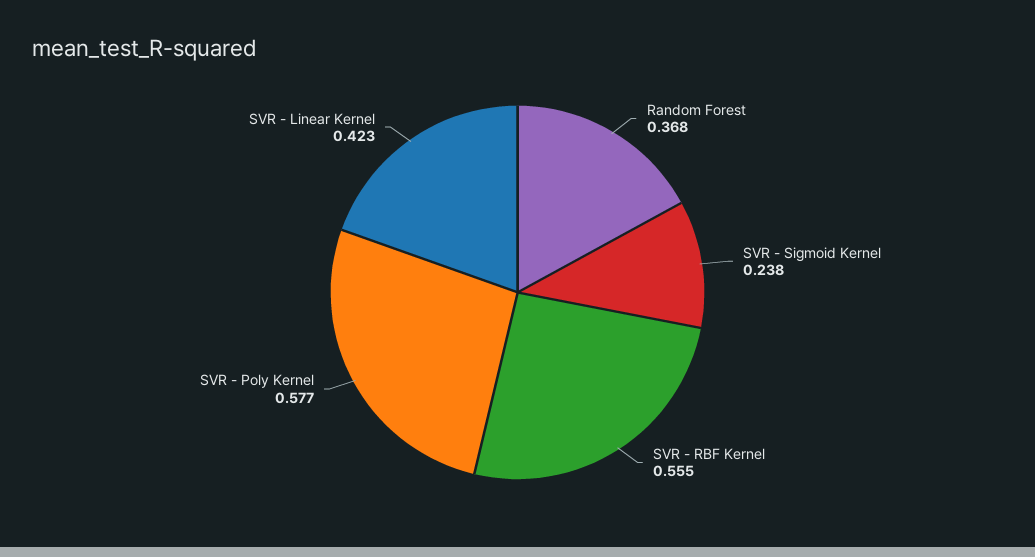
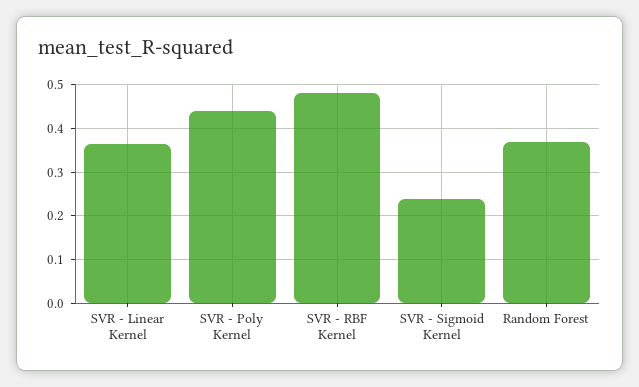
SVR - RBF Kernel: 0.555 -> 0.48
SVR - Poly Kernel: 0.577 -> 0.44
SVR - Linear Kernel: 0.423 -> 0.36

